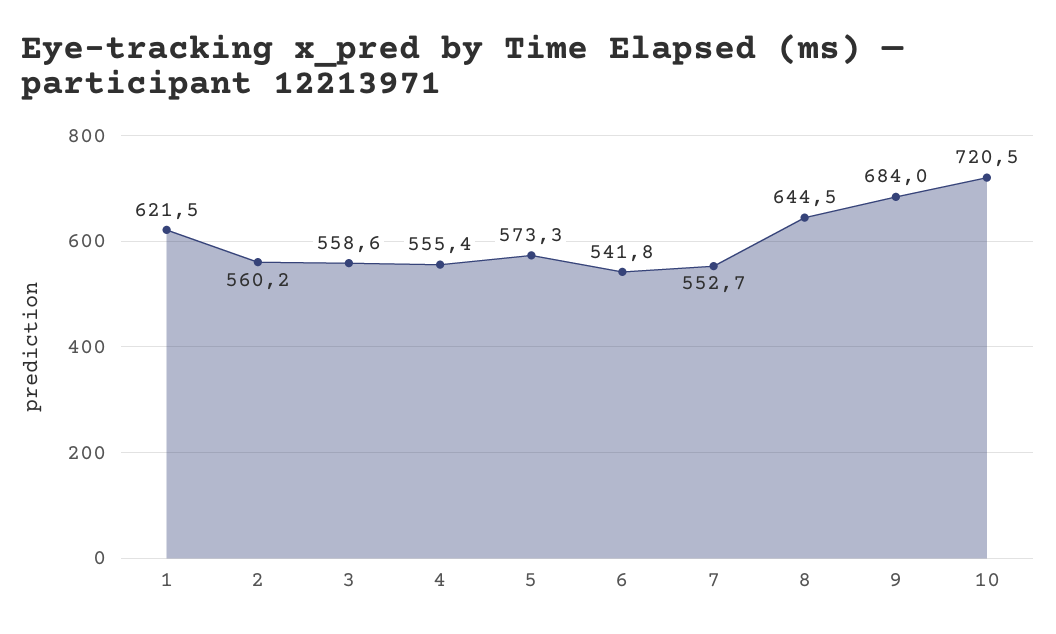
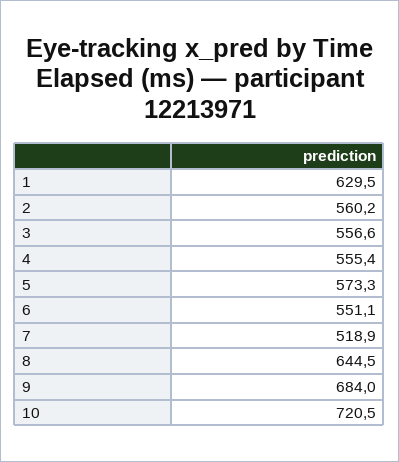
1: 621.5 -> 629.5
3: 558.6 -> 556.6
6: 541.8 -> 551.1
7: 552.7 -> 518.9

